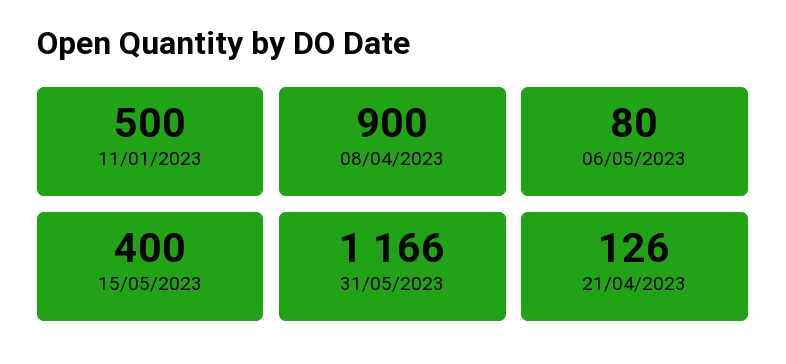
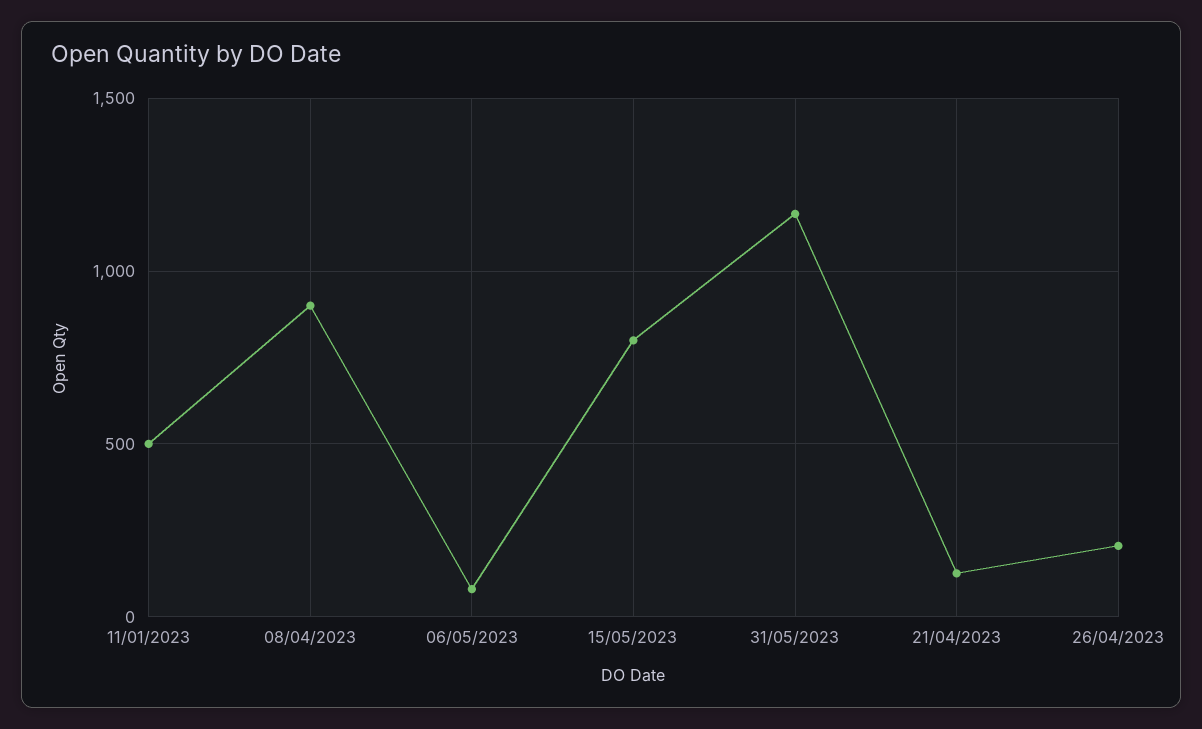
15/05/2023: 400 -> 800
26/04/2023: none -> 200

